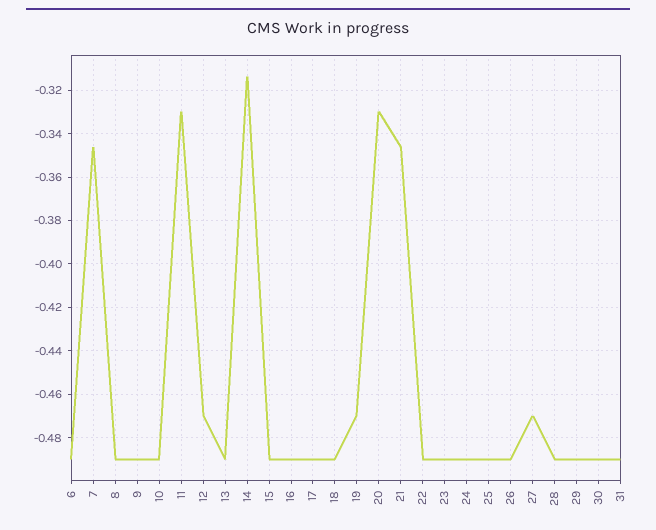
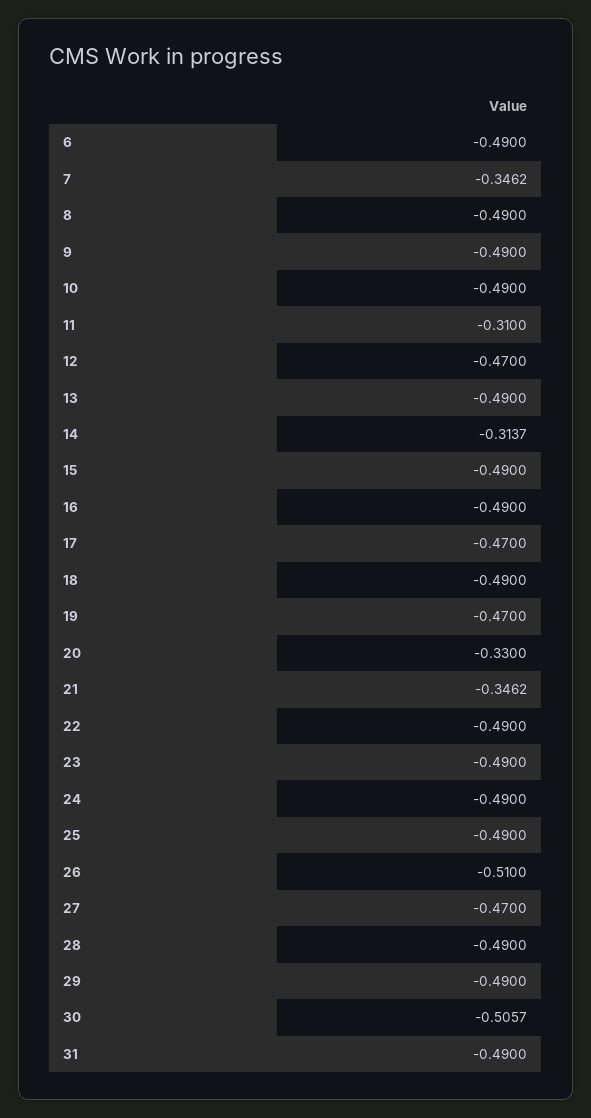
11: -0.33 -> -0.31
17: -0.49 -> -0.47
26: -0.49 -> -0.51
30: -0.49 -> -0.5057

